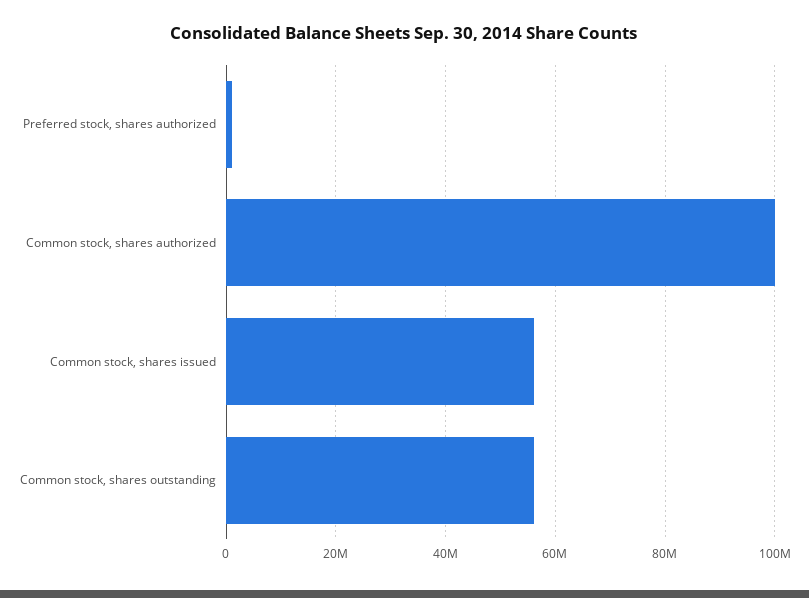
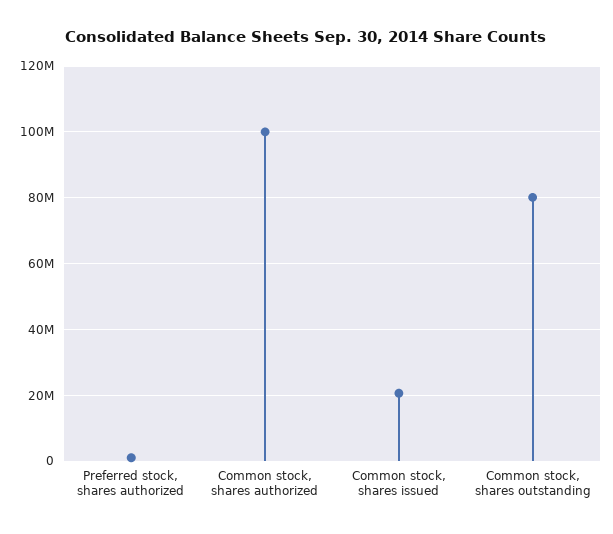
Common stock, shares issued: 56000000 -> 20000000
Common stock, shares outstanding: 56000000 -> 80000000

